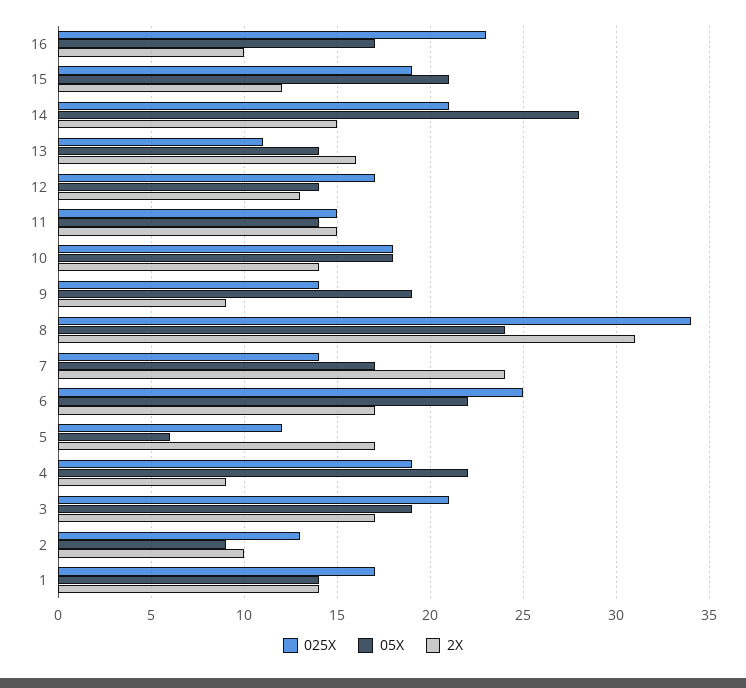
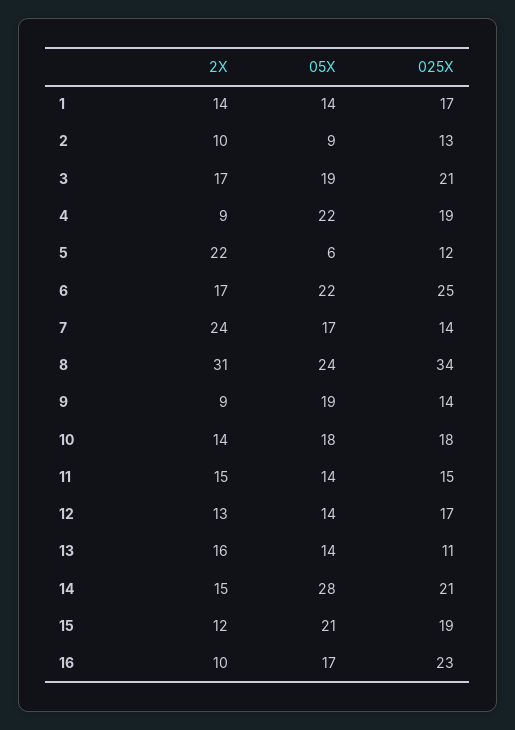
2X, 5: 17 -> 22

